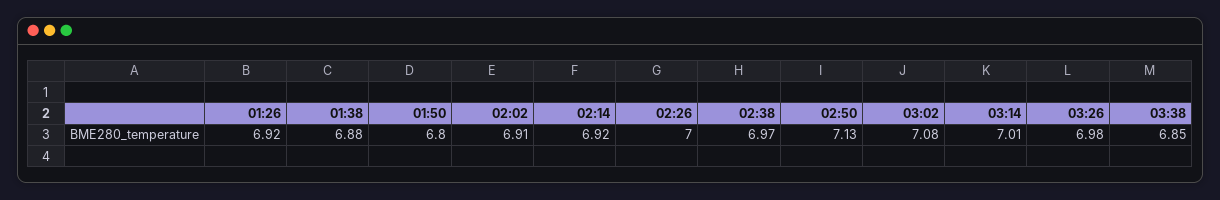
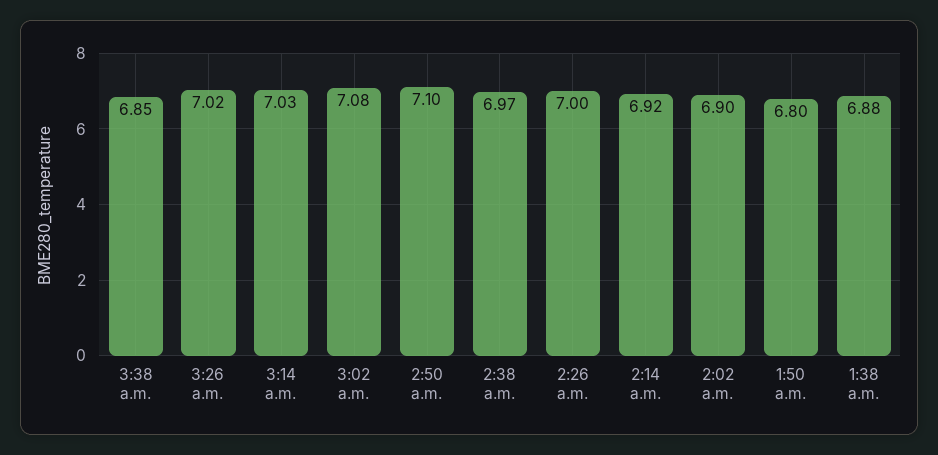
01:26: 6.92 -> none
02:02: 6.91 -> 6.9
02:50: 7.13 -> 7.1
03:14: 7.01 -> 7.03
03:26: 6.98 -> 7.02

